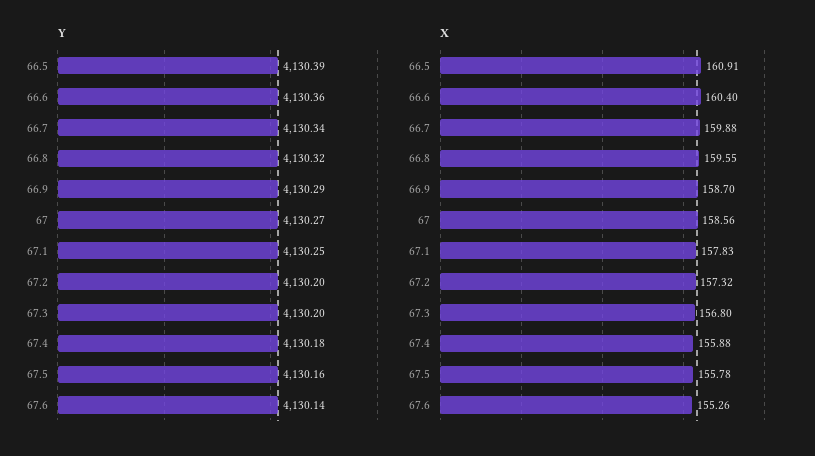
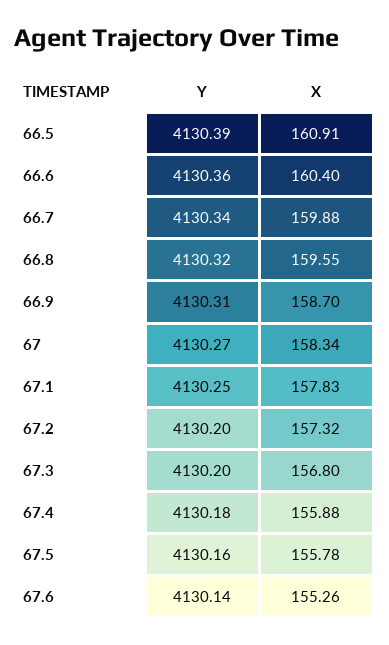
Y, 66.9: 4130.29 -> 4130.31
X, 67: 158.56 -> 158.34

